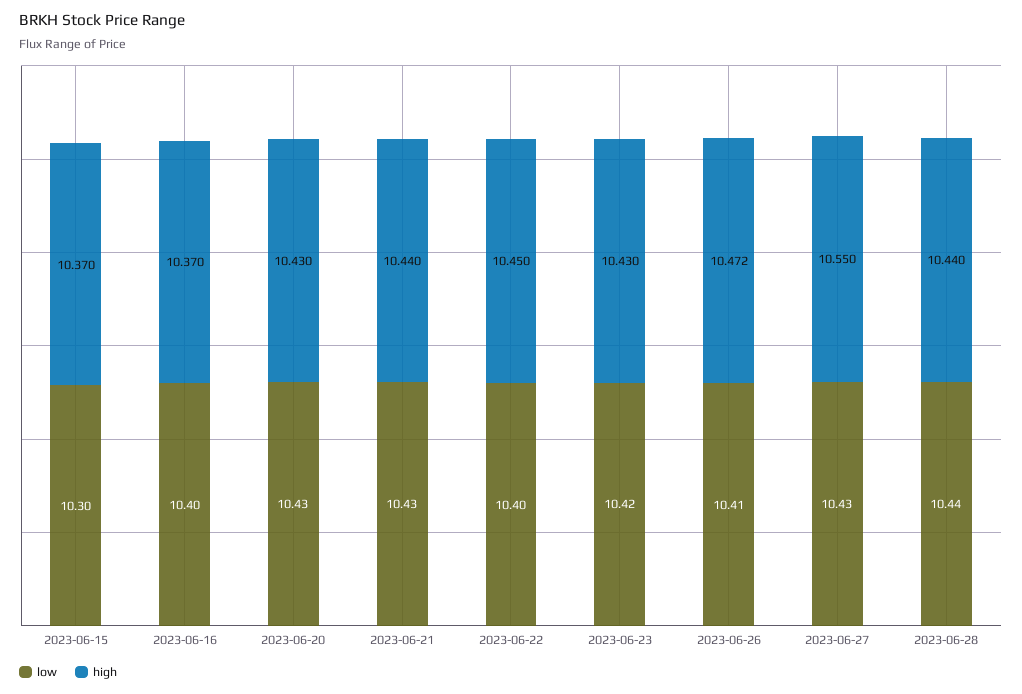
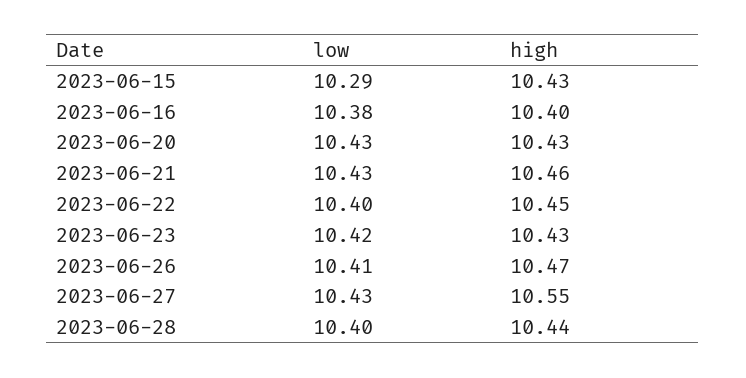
low, 2023-06-15: 10.3 -> 10.29
high, 2023-06-15: 10.37 -> 10.43
low, 2023-06-16: 10.4 -> 10.38
high, 2023-06-16: 10.37 -> 10.4
high, 2023-06-21: 10.44 -> 10.46
high, 2023-06-26: 10.472 -> 10.47
low, 2023-06-28: 10.44 -> 10.4

